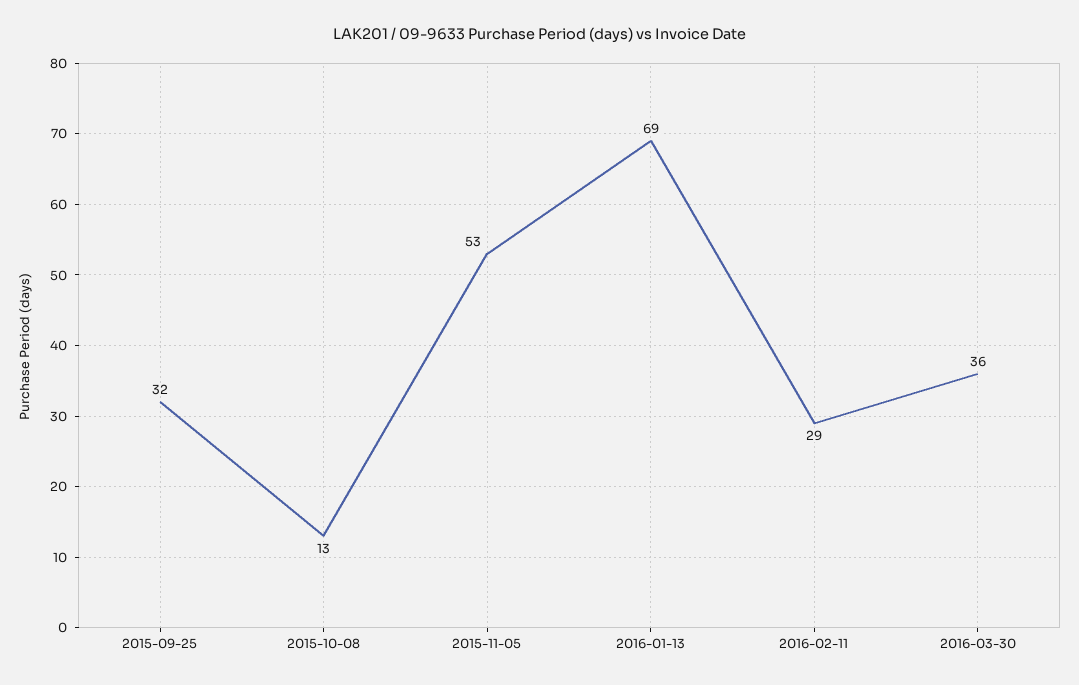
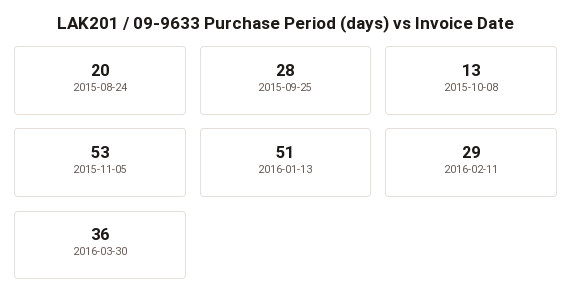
2015-09-25: 32 -> 28
2016-01-13: 69 -> 51
2015-08-24: none -> 20

